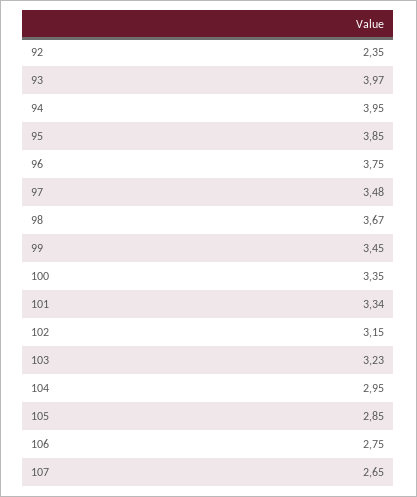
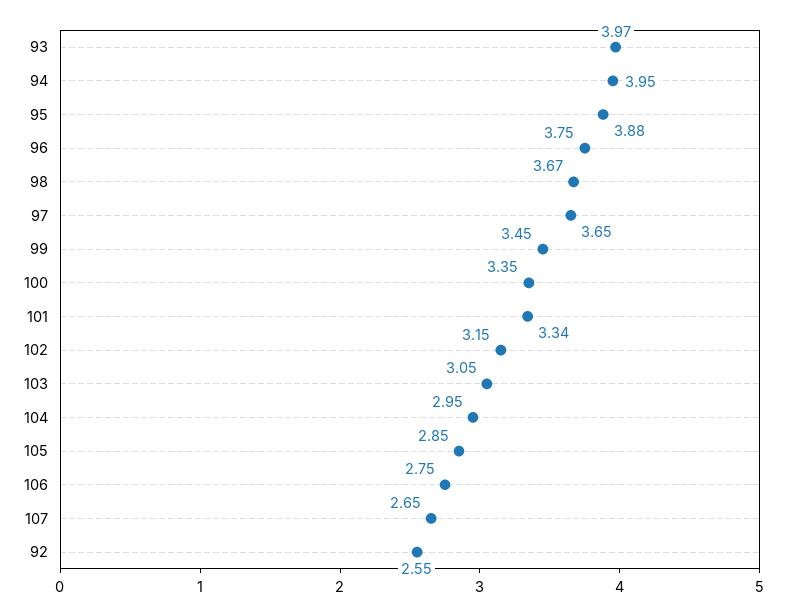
92: 2.35 -> 2.55
95: 3.85 -> 3.88
97: 3.48 -> 3.65
103: 3.23 -> 3.05

